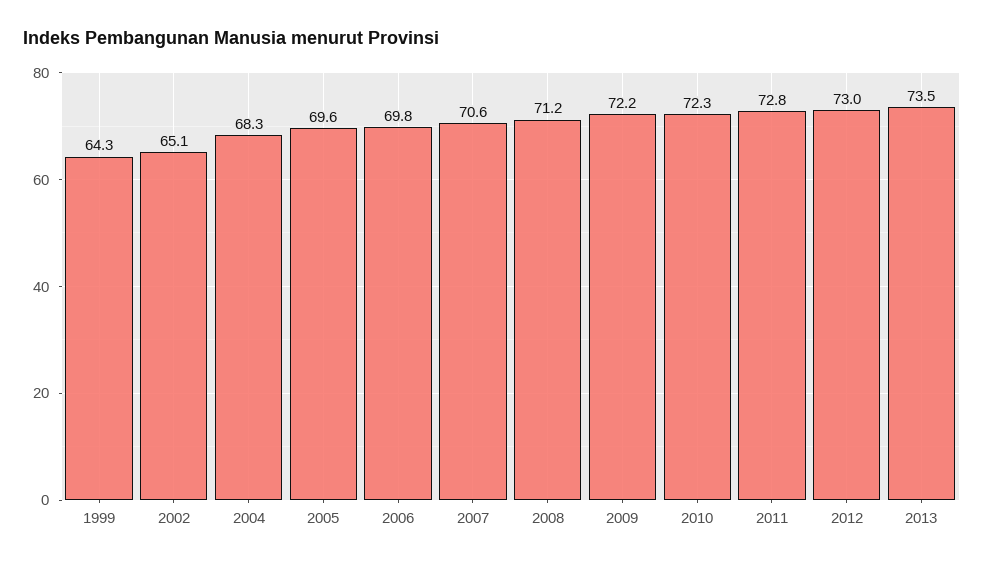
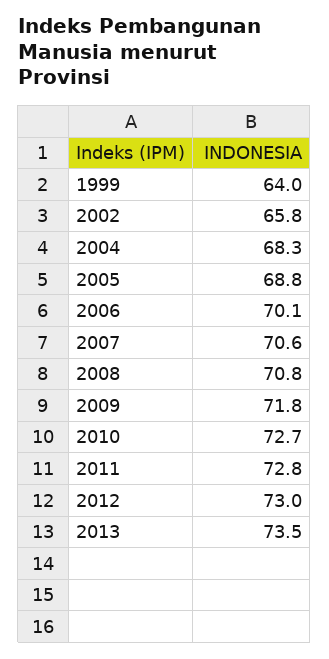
1999: 64.3 -> 64
2002: 65.1 -> 65.8
2005: 69.6 -> 68.8
2006: 69.8 -> 70.1
2008: 71.2 -> 70.8
2009: 72.2 -> 71.8
2010: 72.3 -> 72.7

